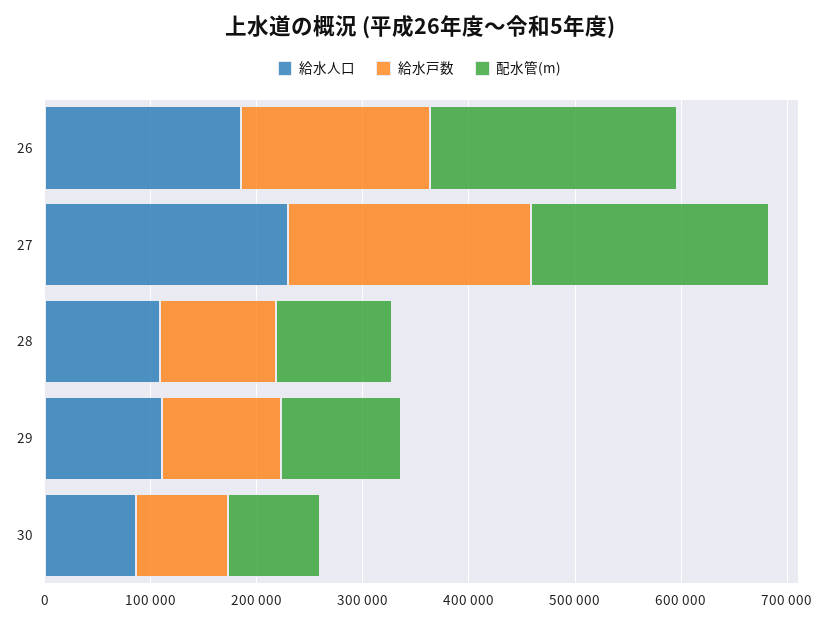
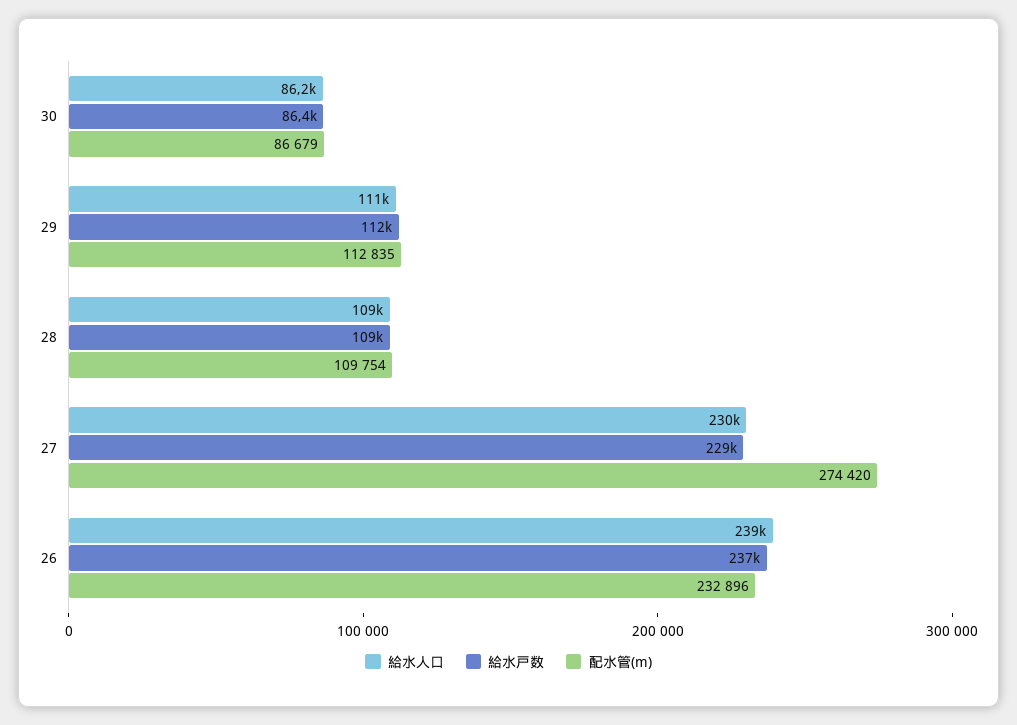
給水人口, 26: 180000 -> 239000
給水戸数, 26: 180000 -> 237000
配水管(m), 27: 220000 -> 274420

